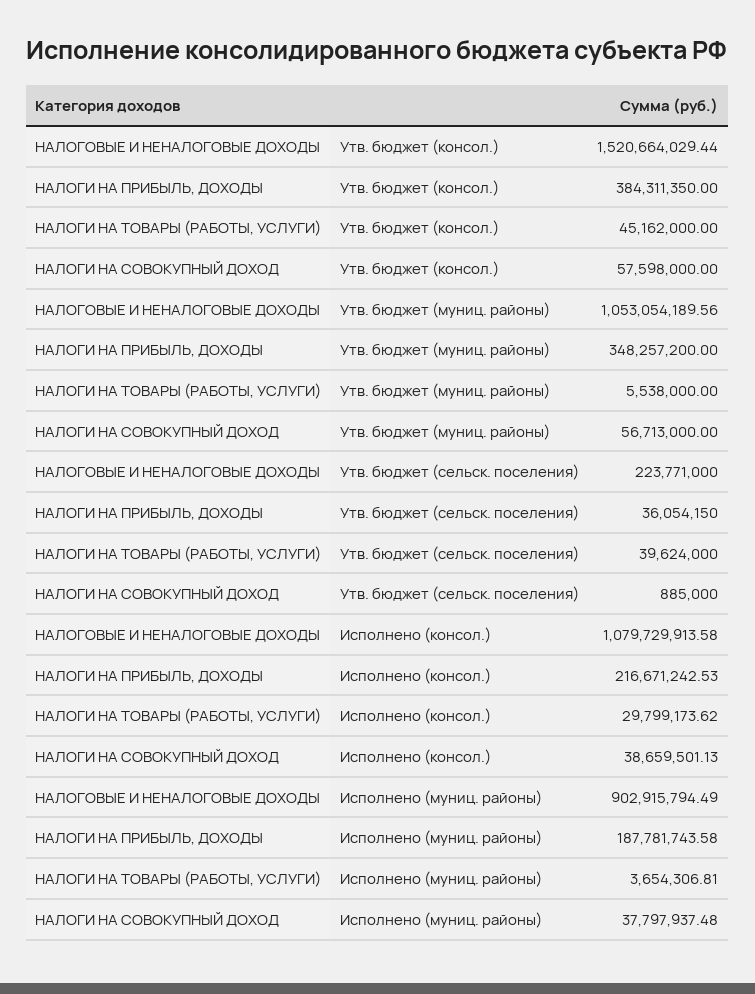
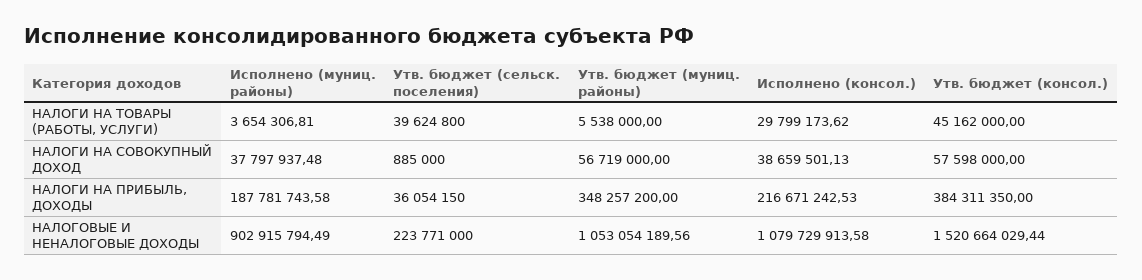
НАЛОГИ НА СОВОКУПНЫЙ ДОХОД, Утв. бюджет (муниц. районы): 56713000 -> 56719000
НАЛОГИ НА ТОВАРЫ (РАБОТЫ, УСЛУГИ), Утв. бюджет (сельск. поселения): 39624000 -> 39624800

